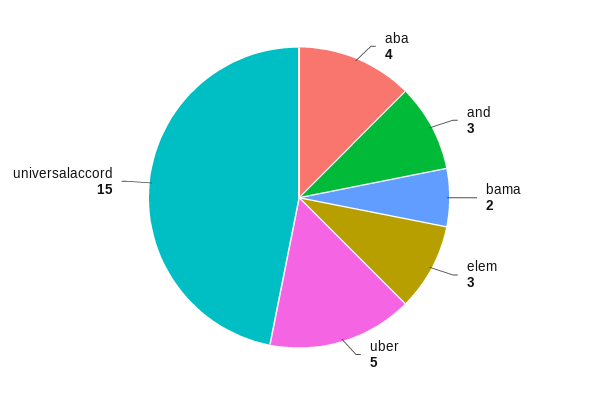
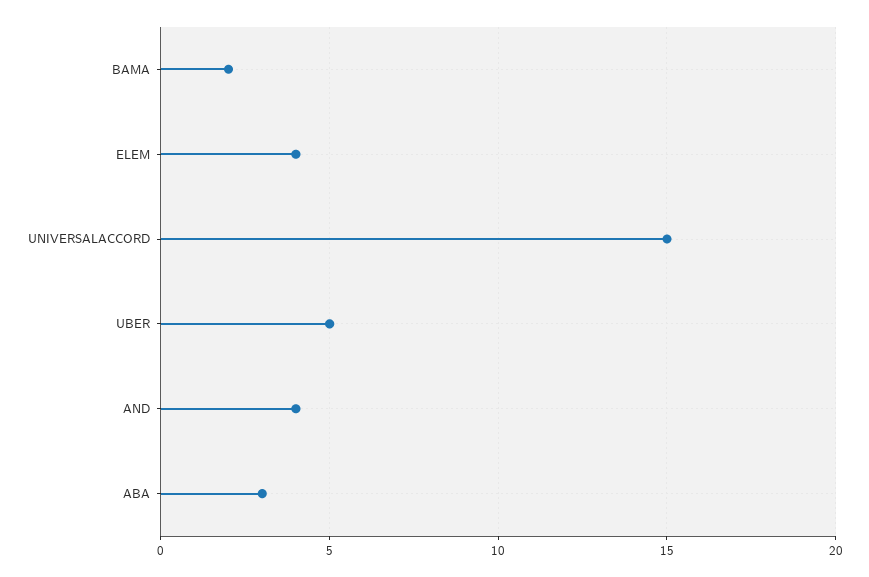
aba: 4 -> 3
and: 3 -> 4
elem: 3 -> 4

